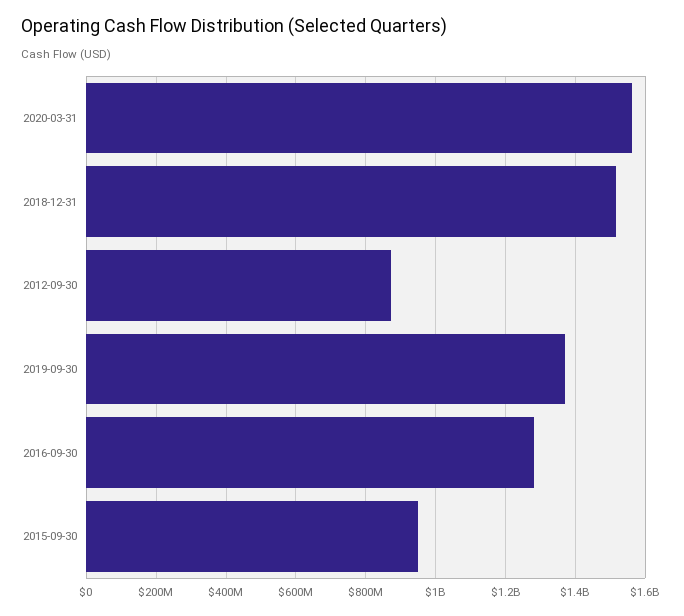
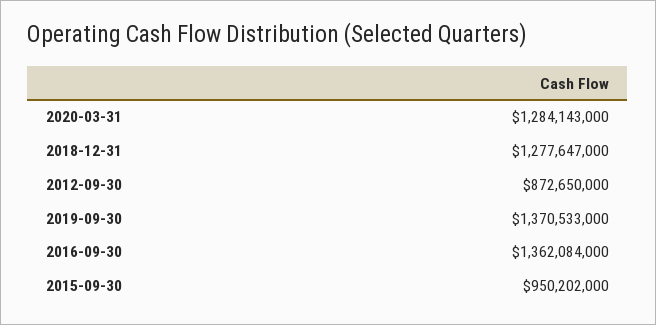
2020-03-31: 1560000000 -> 1284143000
2018-12-31: 1520000000 -> 1277647000
2016-09-30: 1280000000 -> 1362084000

